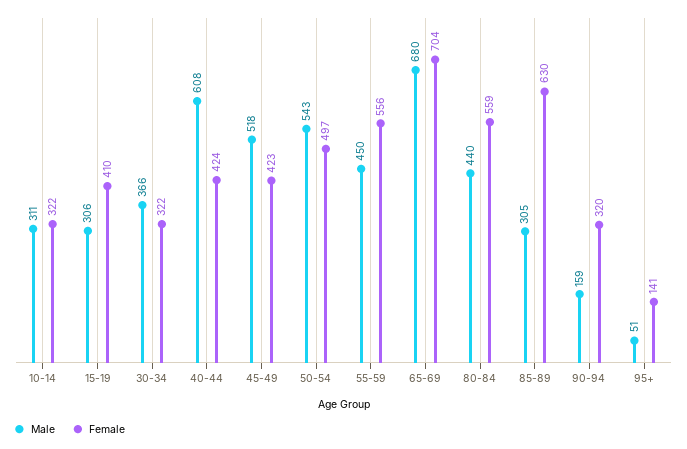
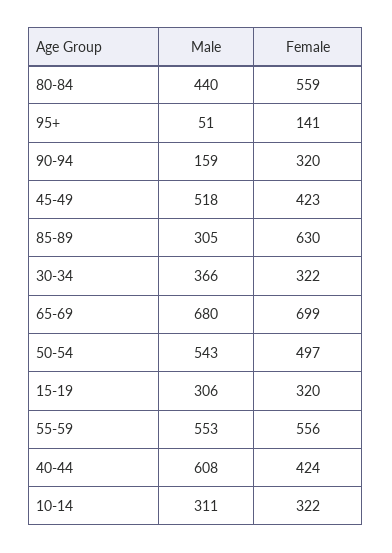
Female, 15-19: 410 -> 320
Male, 55-59: 450 -> 553
Female, 65-69: 704 -> 699

